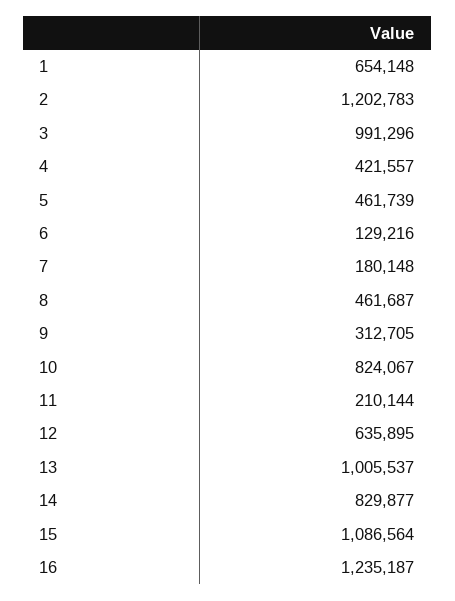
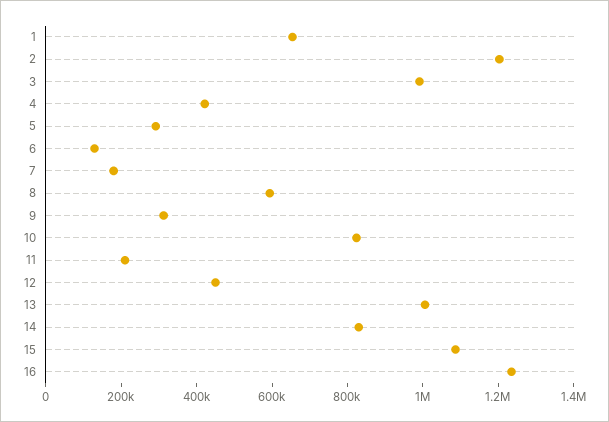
5: 461739 -> 300000
8: 461687 -> 600000
12: 635895 -> 450000

